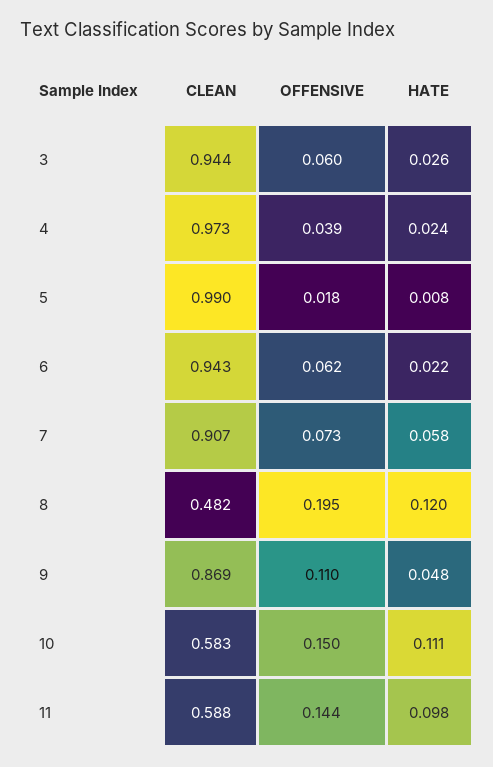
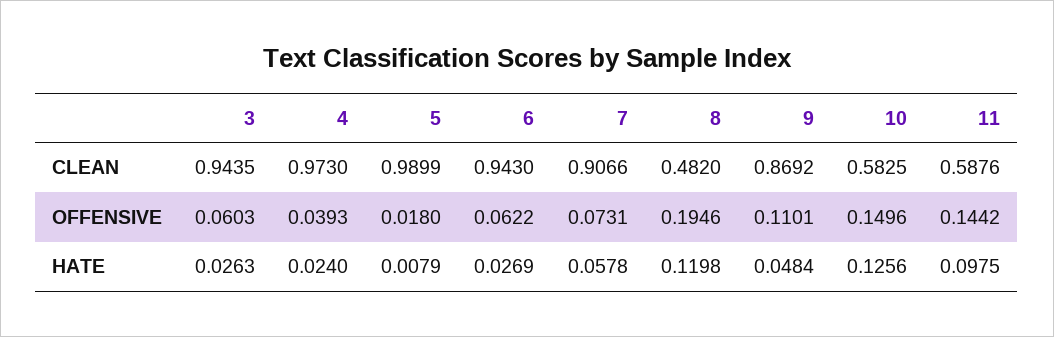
HATE, 6: 0.022 -> 0.0269
HATE, 10: 0.111 -> 0.1256

